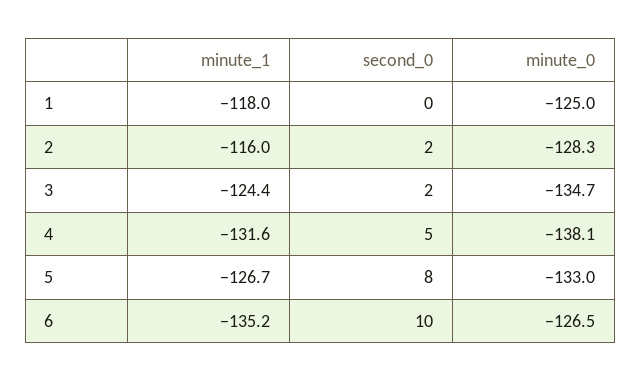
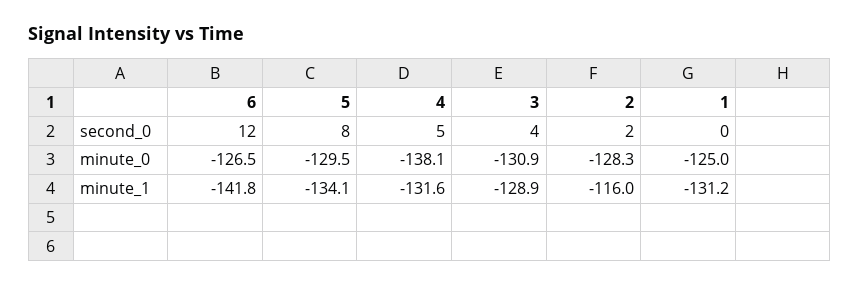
minute_1, 1: -118 -> -131.2
minute_1, 3: -124.4 -> -128.9
second_0, 3: 2 -> 4
minute_0, 3: -134.7 -> -130.9
minute_1, 5: -126.7 -> -134.1
minute_0, 5: -133 -> -129.5
minute_1, 6: -135.2 -> -141.8
second_0, 6: 10 -> 12

